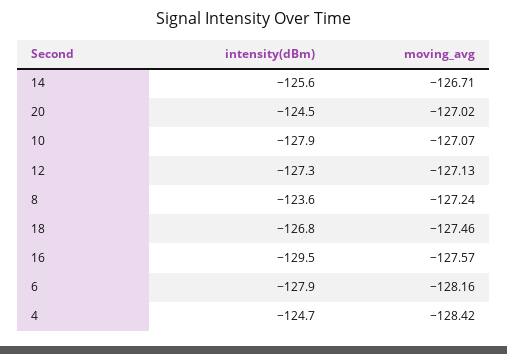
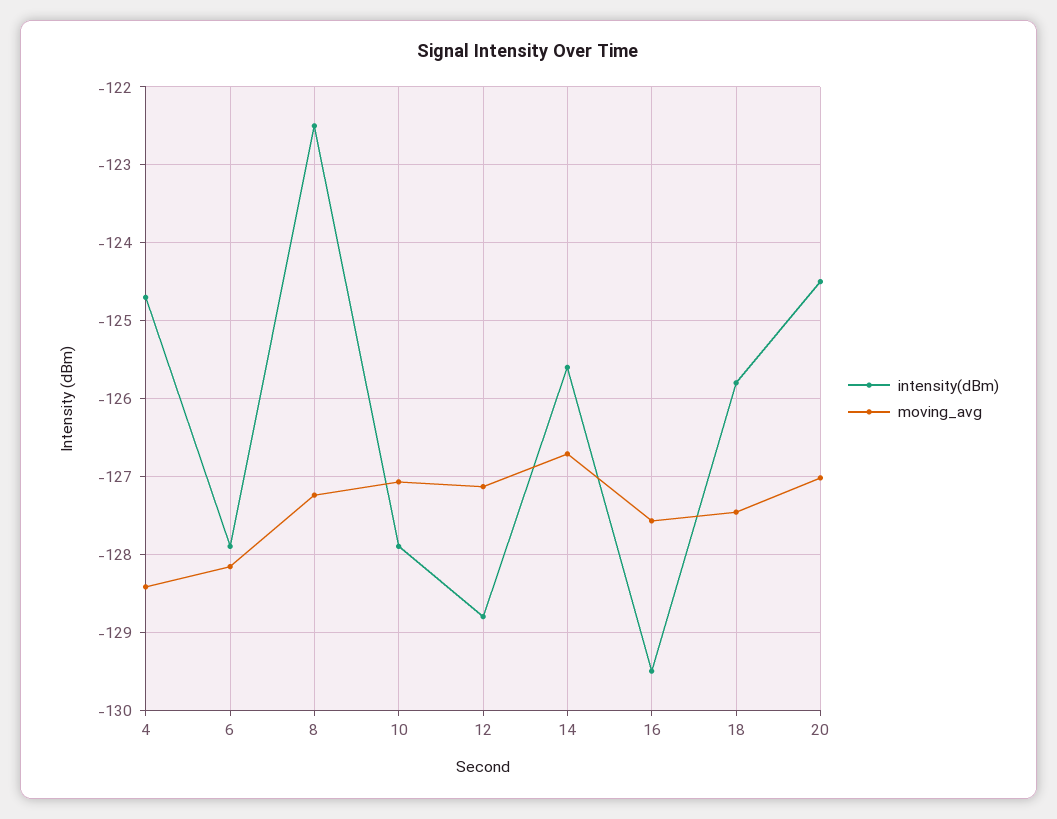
intensity(dBm), 12: -127.3 -> -128.8
intensity(dBm), 8: -123.6 -> -122.5
intensity(dBm), 18: -126.8 -> -125.8

